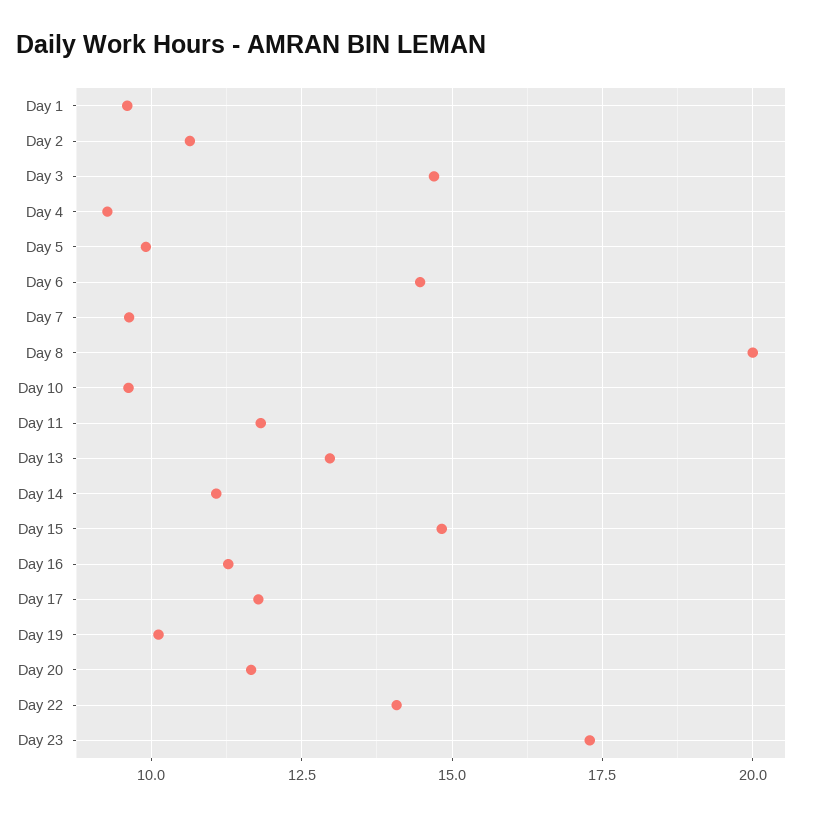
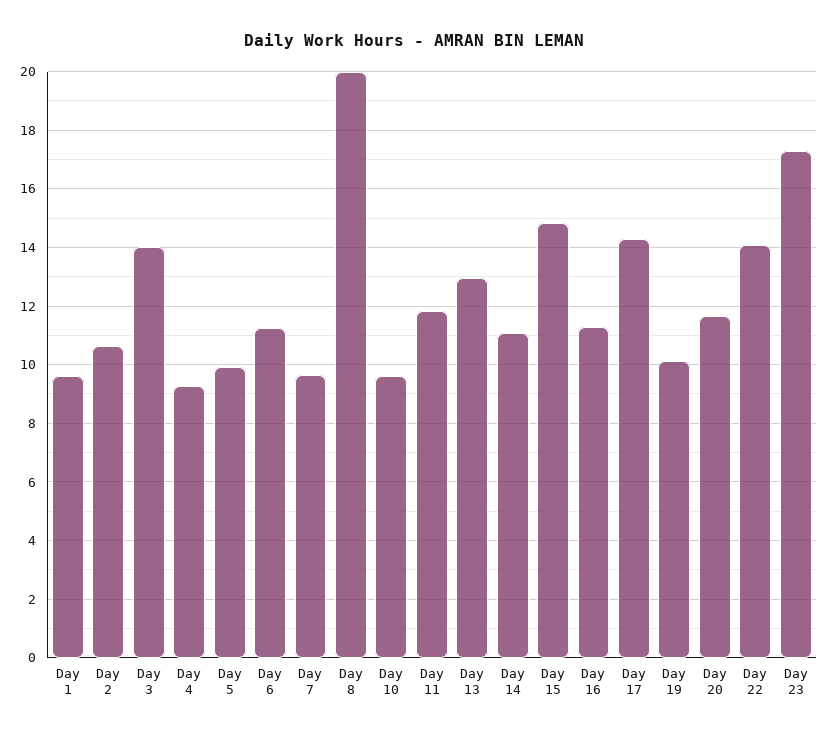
Day 3: 14.75 -> 14
Day 6: 14.5 -> 11.25
Day 17: 11.75 -> 14.25

